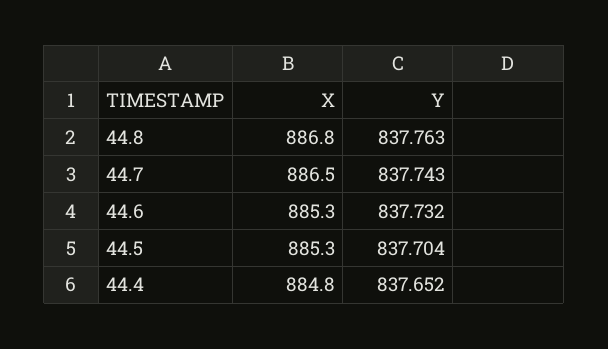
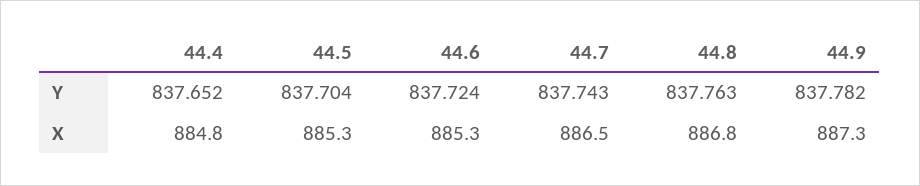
Y, 44.6: 837.732 -> 837.724
Y, 44.9: none -> 837.782
X, 44.9: none -> 887.3

